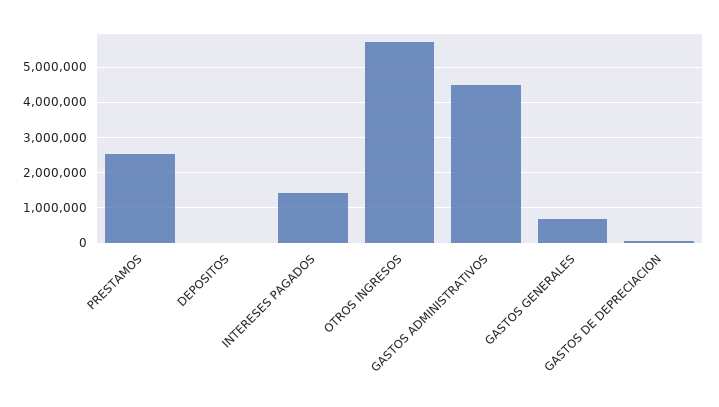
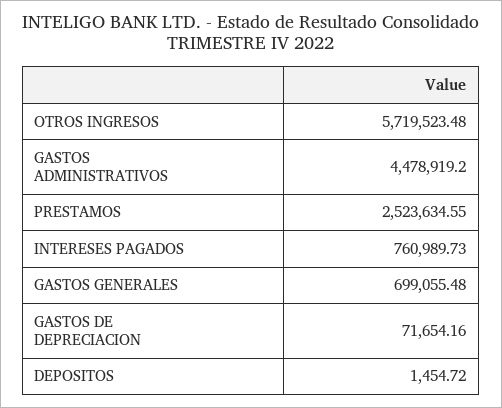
INTERESES PAGADOS: 1400000 -> 760989.73

